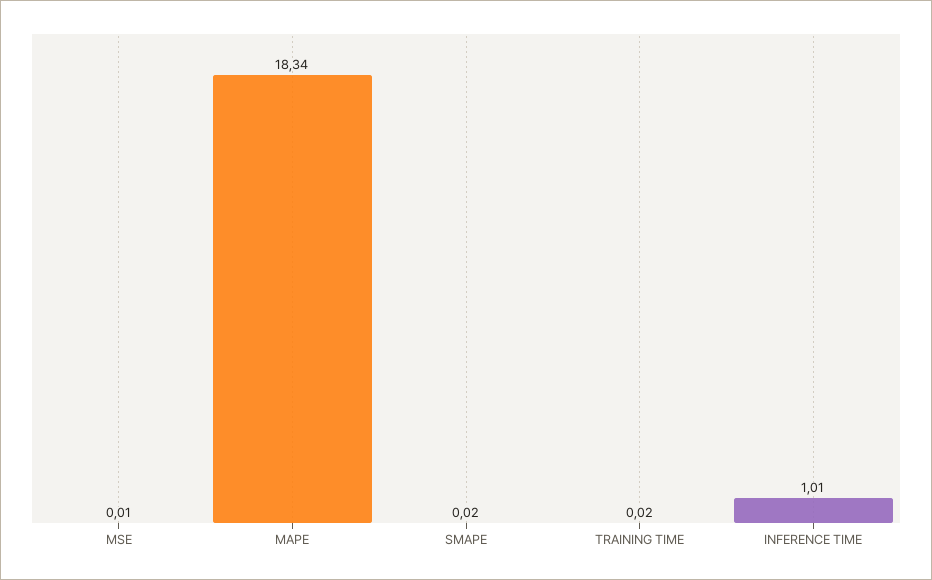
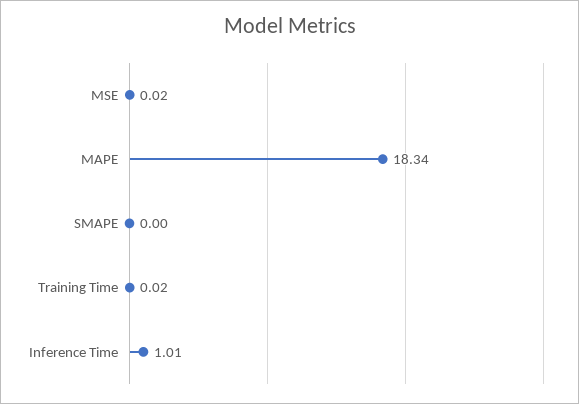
MSE: 0.01 -> 0.02
SMAPE: 0.02 -> 0

